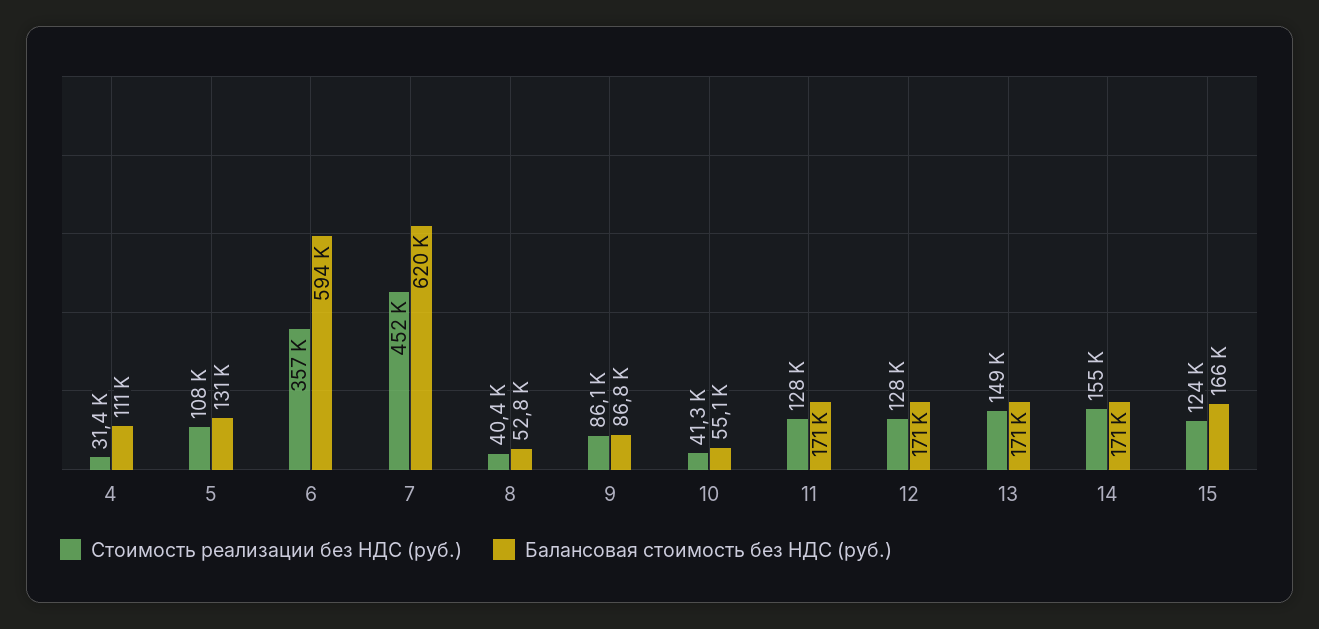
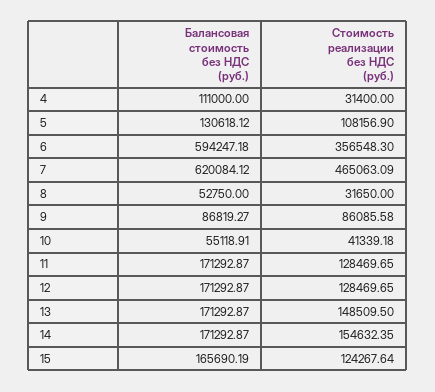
Стоимость реализации без НДС (руб.), 7: 452000 -> 465063.09
Стоимость реализации без НДС (руб.), 8: 40400 -> 31650

